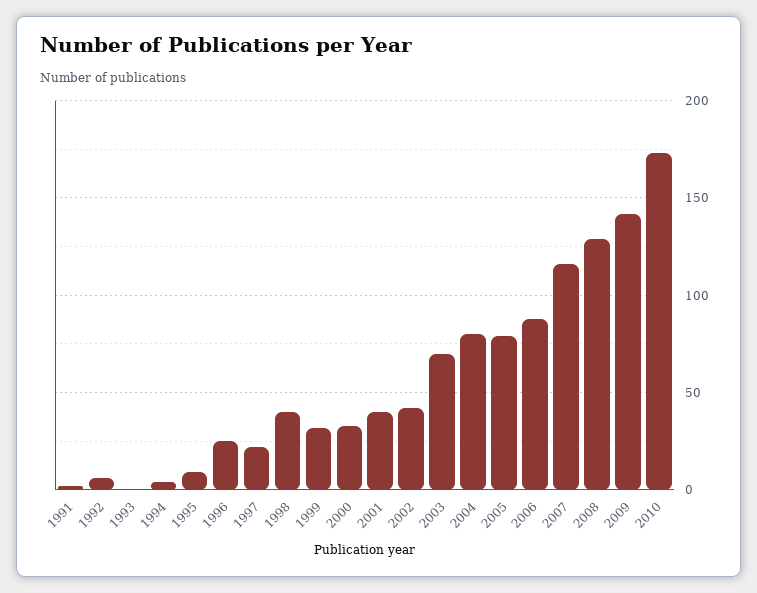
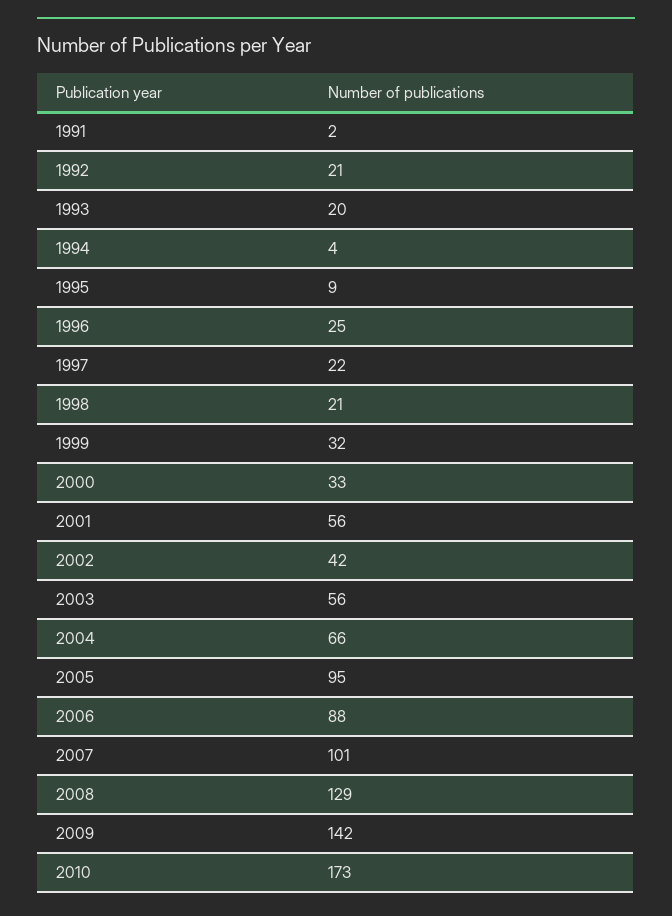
1992: 5 -> 21
1993: 0 -> 20
1998: 40 -> 21
2001: 40 -> 56
2003: 70 -> 56
2004: 80 -> 66
2005: 80 -> 95
2007: 115 -> 101

